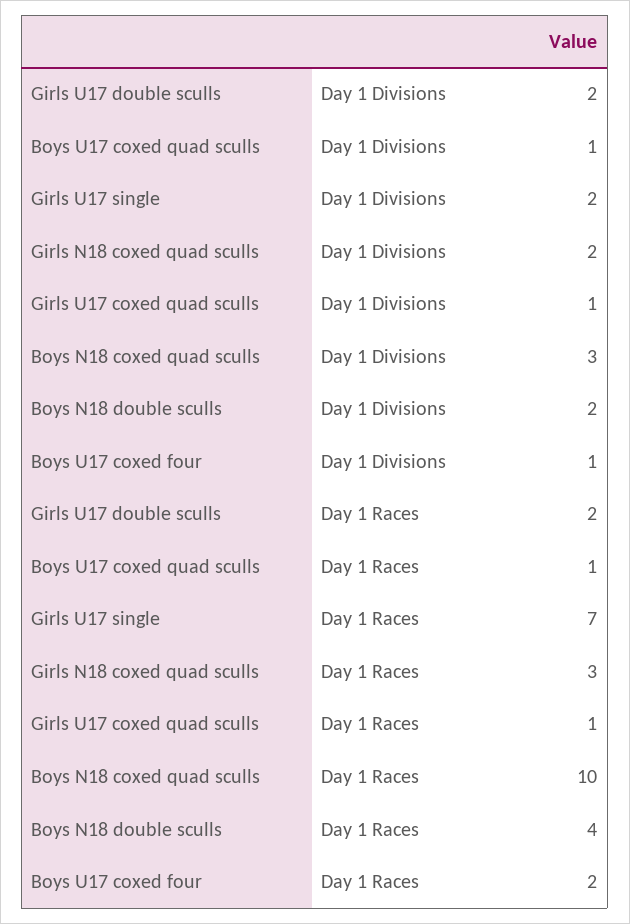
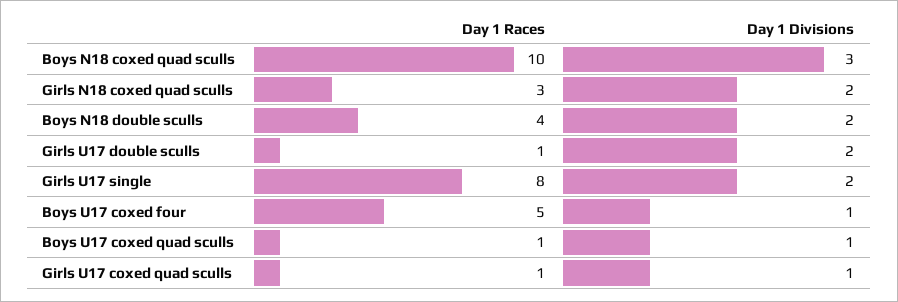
Girls U17 double sculls, Day 1 Races: 2 -> 1
Girls U17 single, Day 1 Races: 7 -> 8
Boys U17 coxed four, Day 1 Races: 2 -> 5

